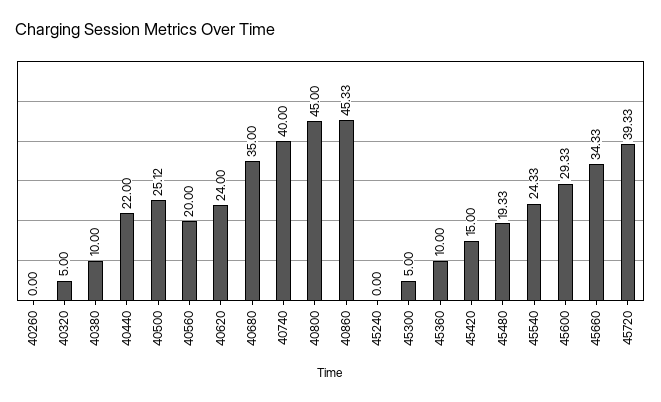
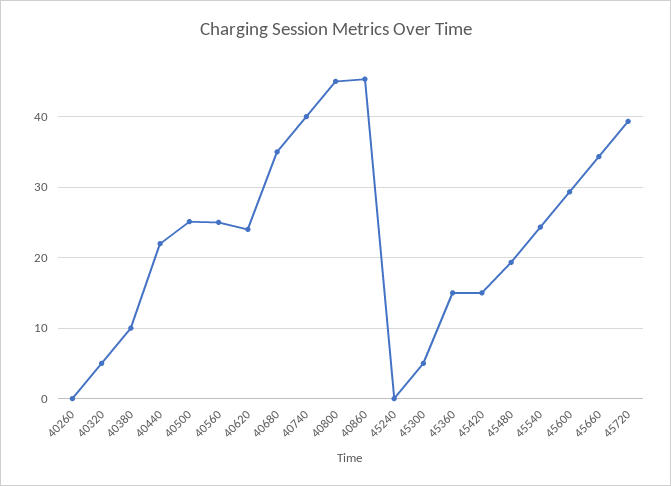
40560: 20 -> 25
45360: 10 -> 15

